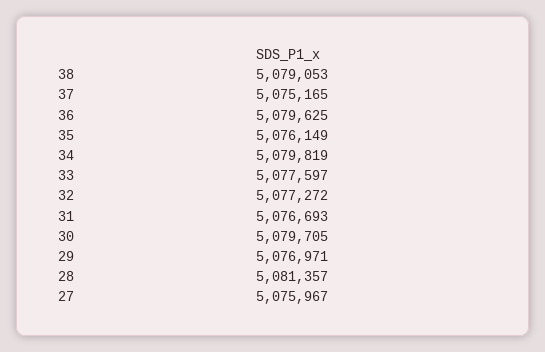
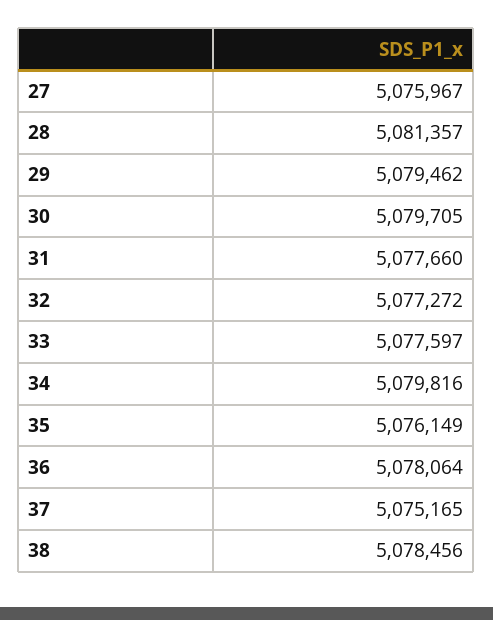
38: 5079053 -> 5078456
36: 5079625 -> 5078064
34: 5079819 -> 5079816
31: 5076693 -> 5077660
29: 5076971 -> 5079462

